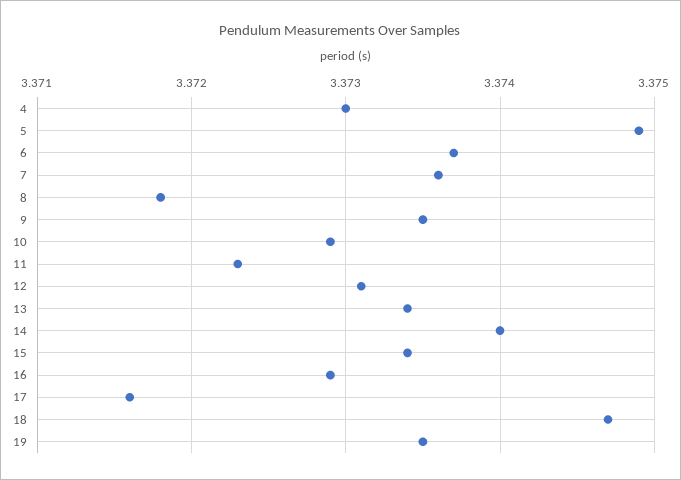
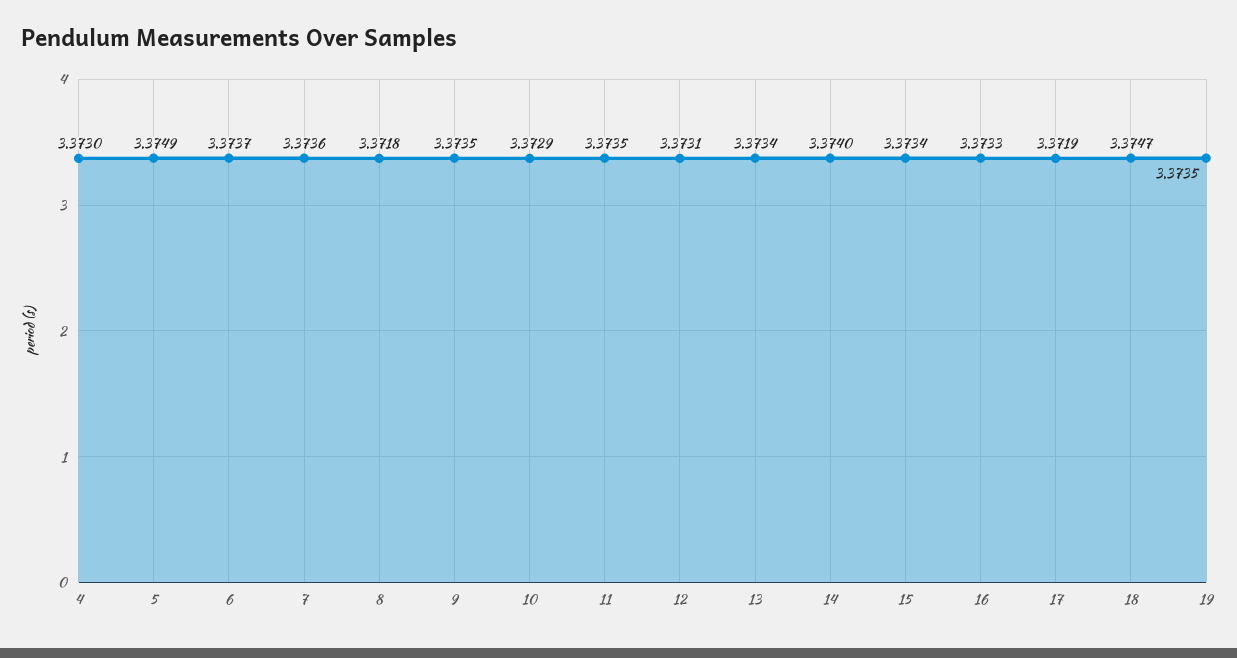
11: 3.3723 -> 3.3735
16: 3.3729 -> 3.3733
17: 3.3716 -> 3.3719

